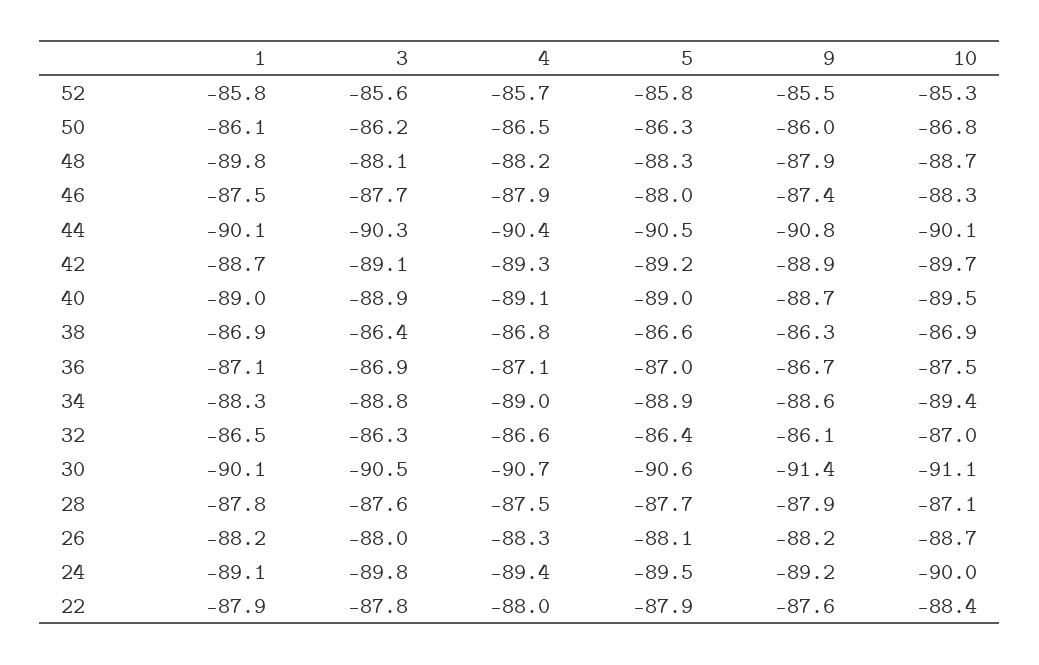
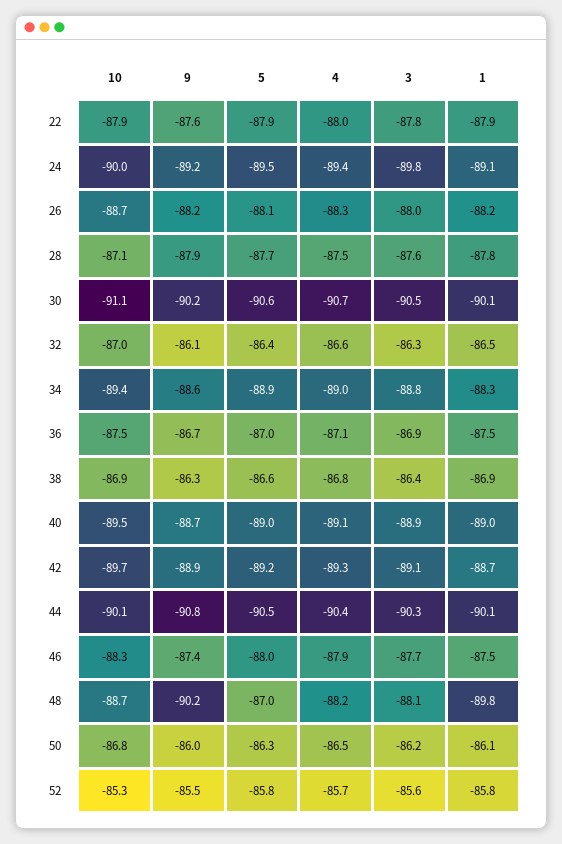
5, 48: -88.3 -> -87
9, 48: -87.9 -> -90.2
1, 36: -87.1 -> -87.5
9, 30: -91.4 -> -90.2
10, 22: -88.4 -> -87.9

